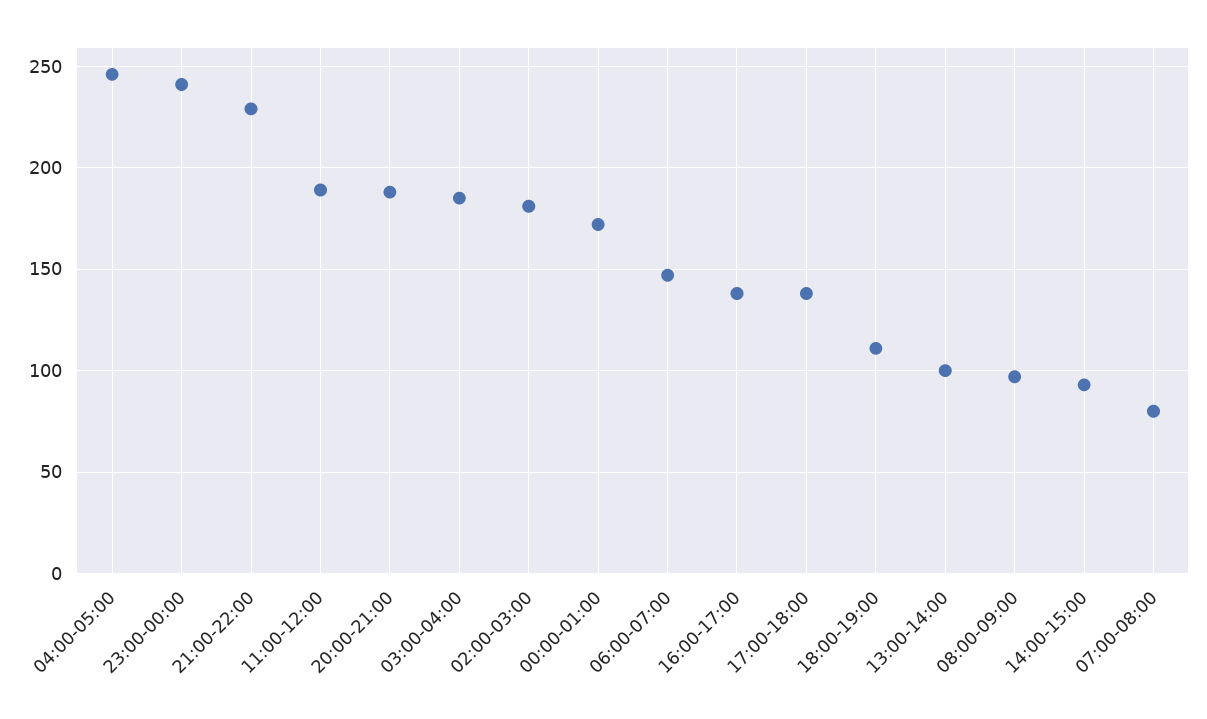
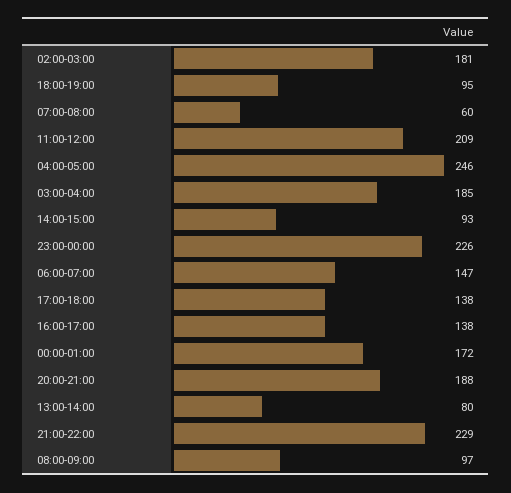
23:00-00:00: 240 -> 226
11:00-12:00: 190 -> 209
18:00-19:00: 110 -> 95
13:00-14:00: 100 -> 80
07:00-08:00: 80 -> 60

